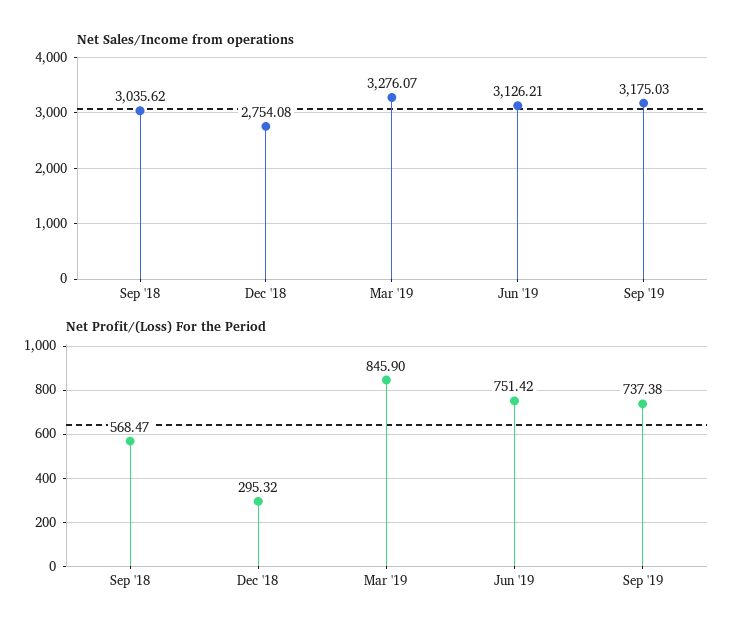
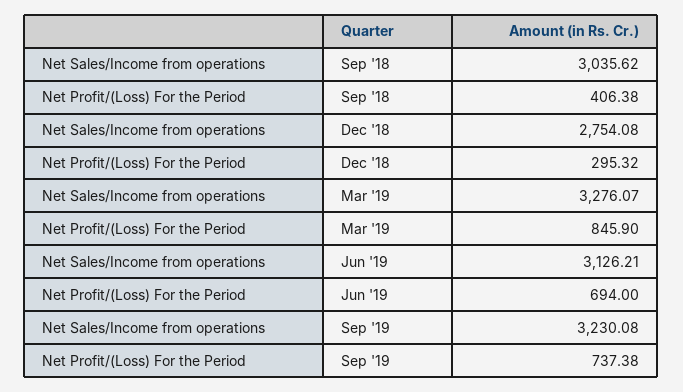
Net Sales/Income from operations, Sep '19: 3175.03 -> 3230.08
Net Profit/(Loss) For the Period, Sep '18: 568.47 -> 406.38
Net Profit/(Loss) For the Period, Jun '19: 751.42 -> 694

